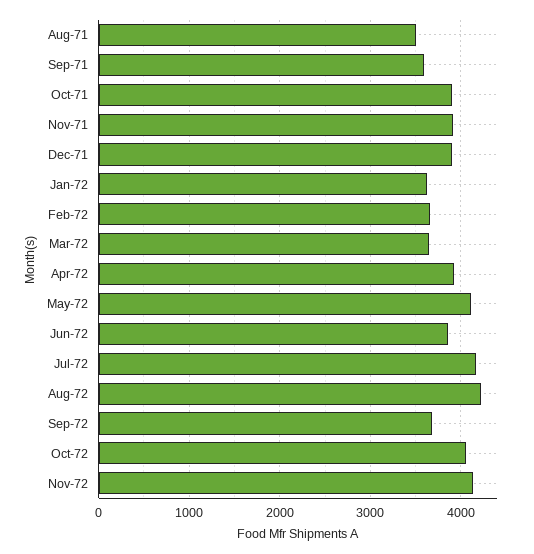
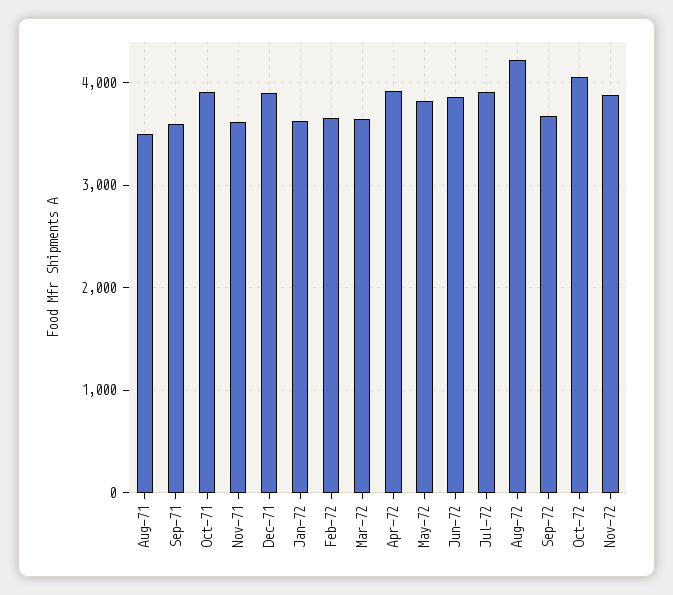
Nov-71: 3900 -> 3600
May-72: 4100 -> 3800
Jul-72: 4200 -> 3900
Nov-72: 4100 -> 3900

